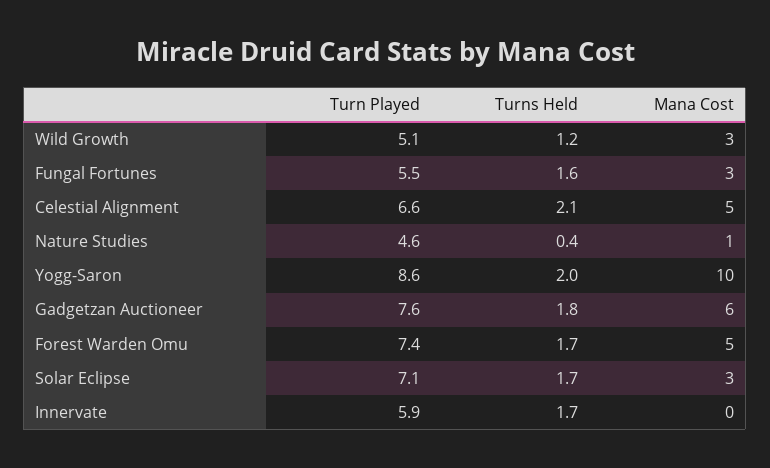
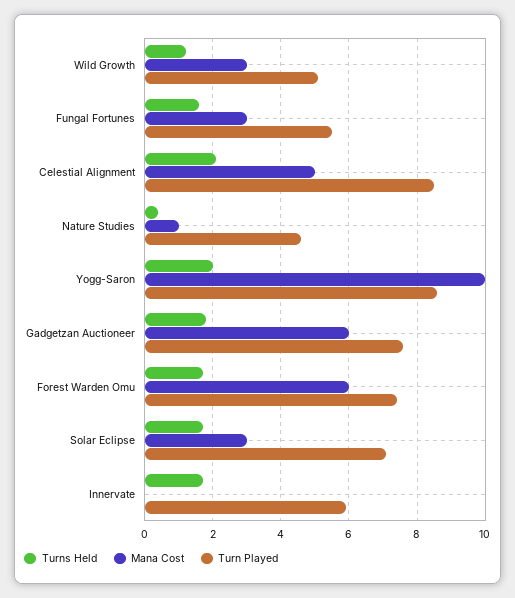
Turn Played, Celestial Alignment: 6.6 -> 8.5
Mana Cost, Forest Warden Omu: 5 -> 6

